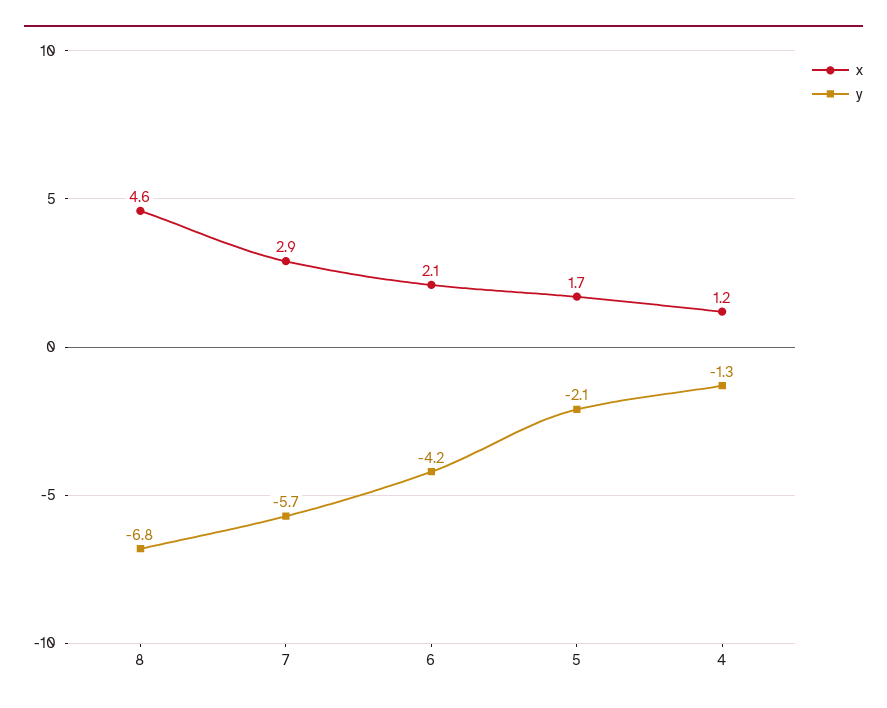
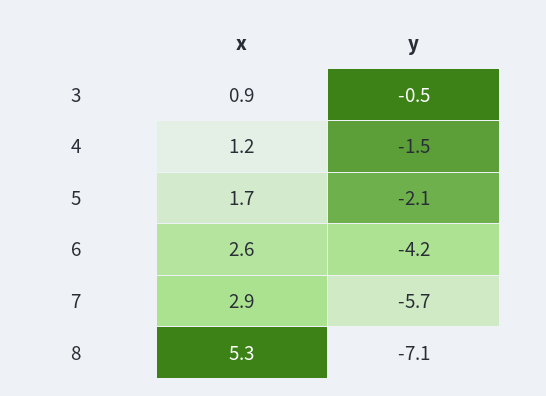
x, 8: 4.6 -> 5.3
y, 8: -6.8 -> -7.1
x, 6: 2.1 -> 2.6
y, 4: -1.3 -> -1.5
x, 3: none -> 0.9
y, 3: none -> -0.5

